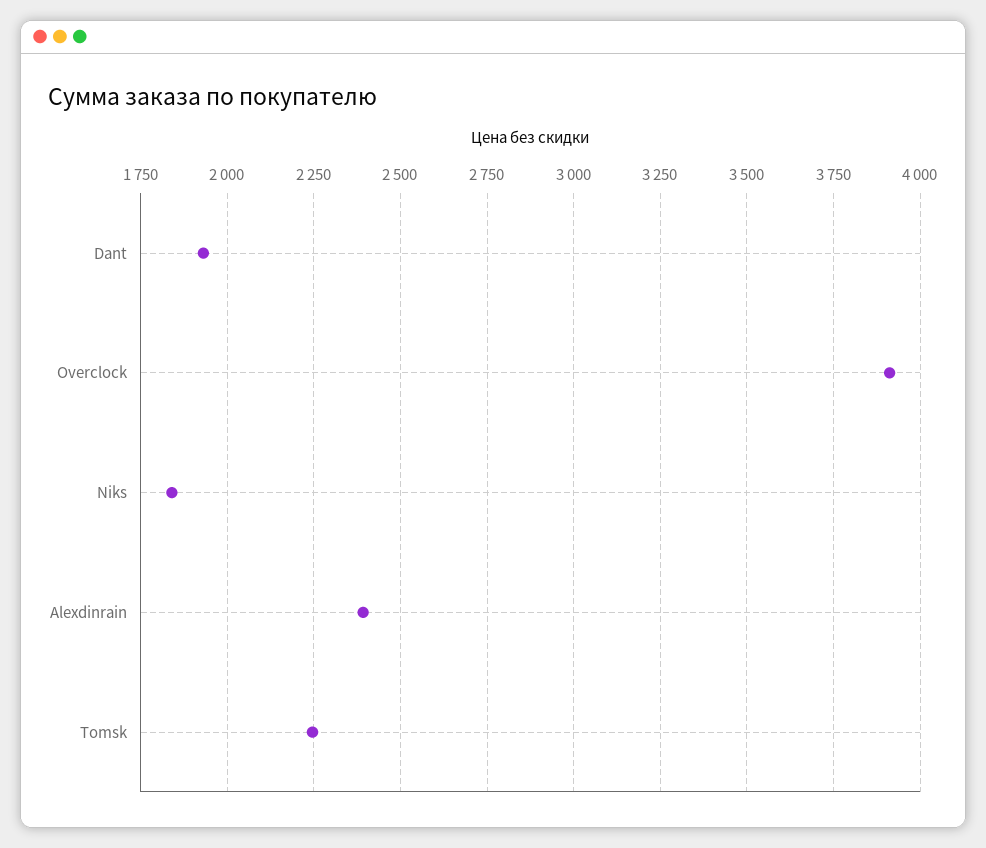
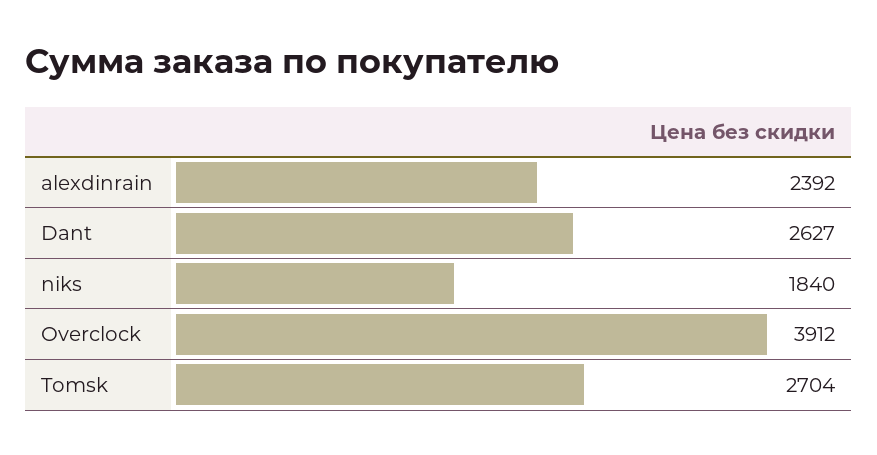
Dant: 1925 -> 2627
Tomsk: 2250 -> 2704

